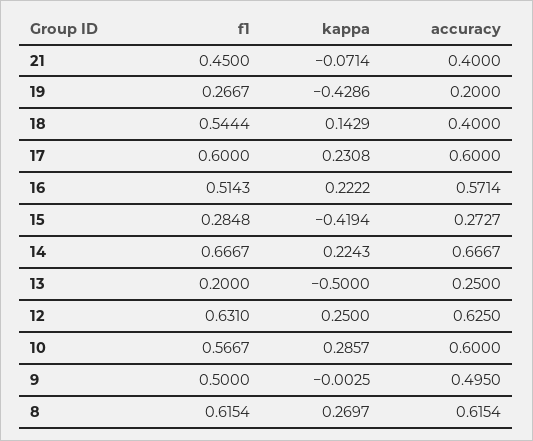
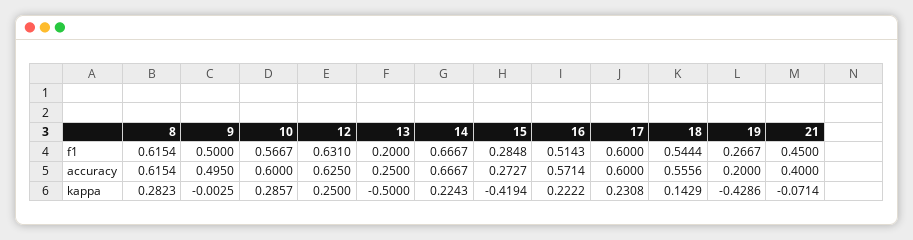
accuracy, 18: 0.4 -> 0.5556
kappa, 8: 0.2697 -> 0.2823

